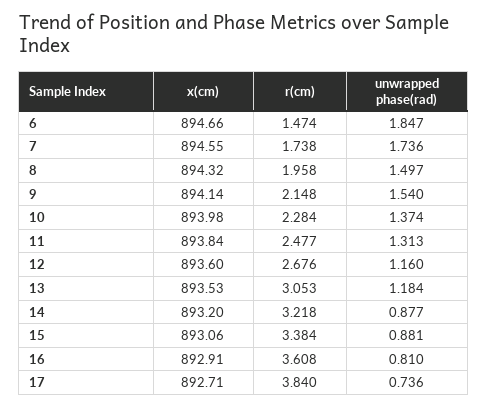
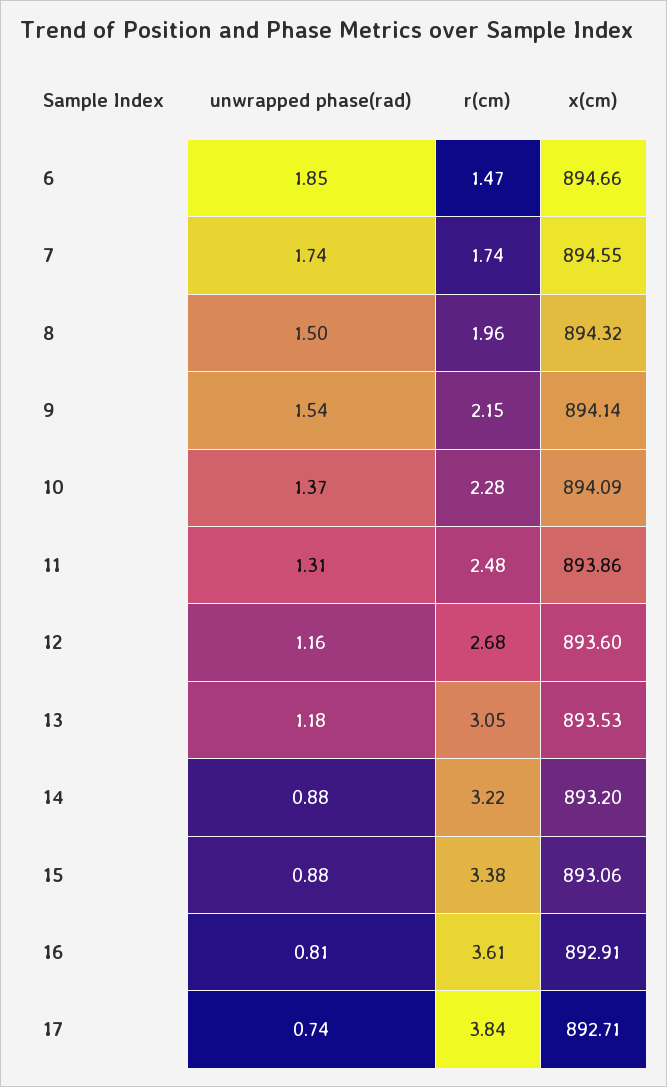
x(cm), 10: 893.98 -> 894.09
x(cm), 11: 893.84 -> 893.86

